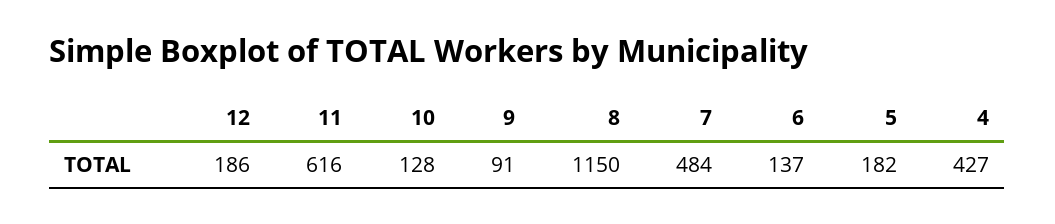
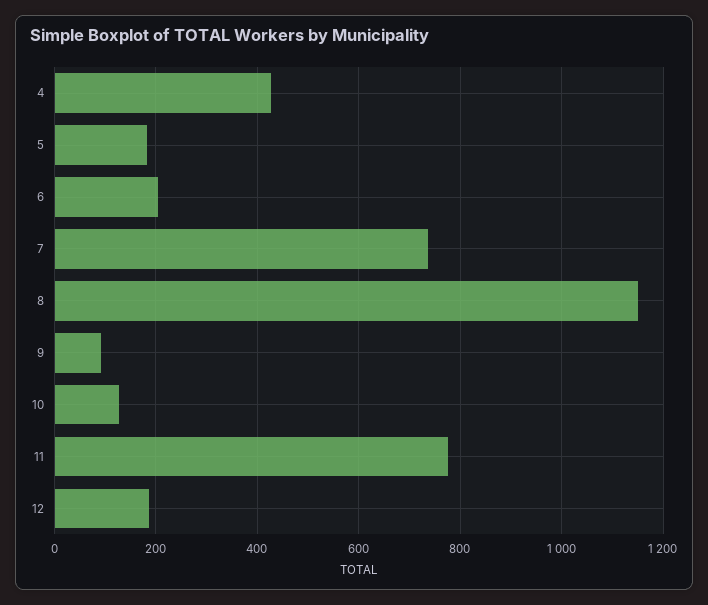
11: 616 -> 780
7: 484 -> 740
6: 137 -> 200

